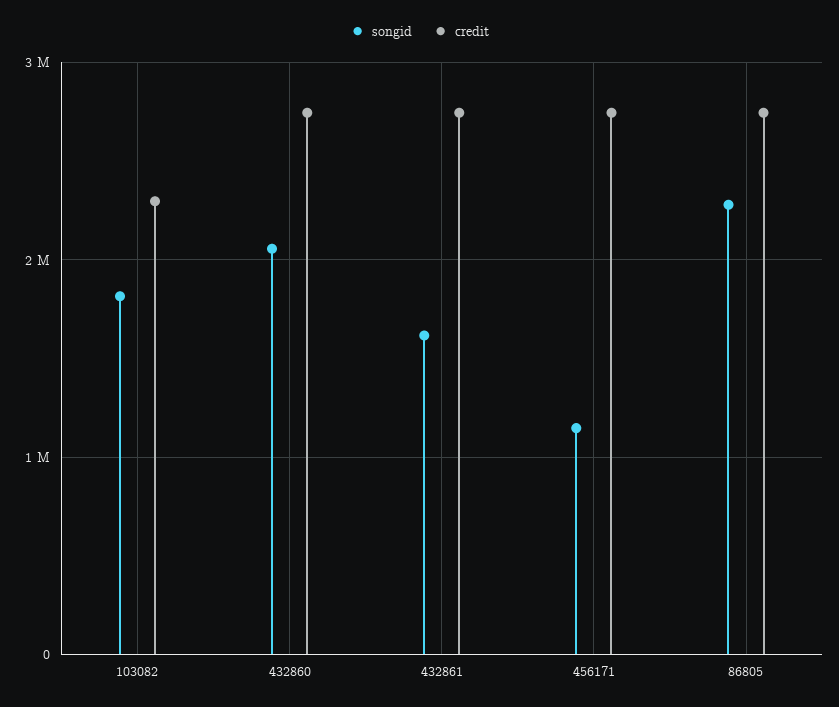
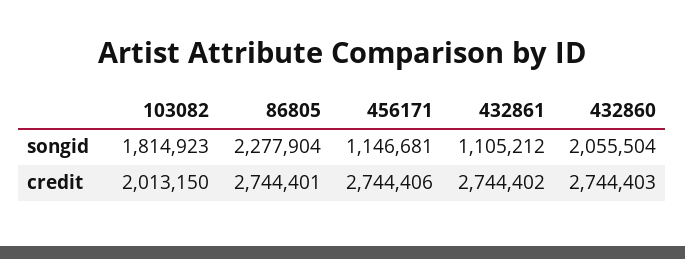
credit, 103082: 2300000 -> 2013150
songid, 432861: 1600000 -> 1105212

